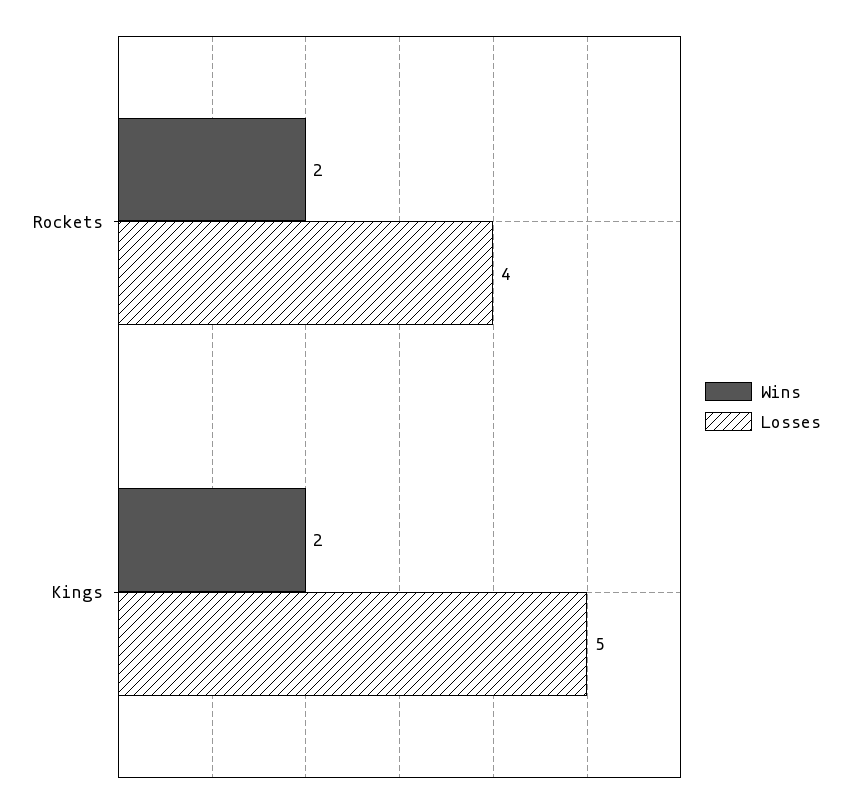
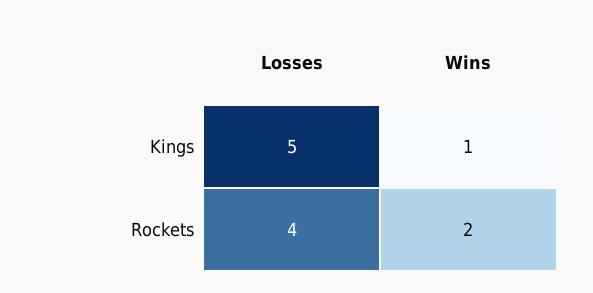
Wins, Kings: 2 -> 1

